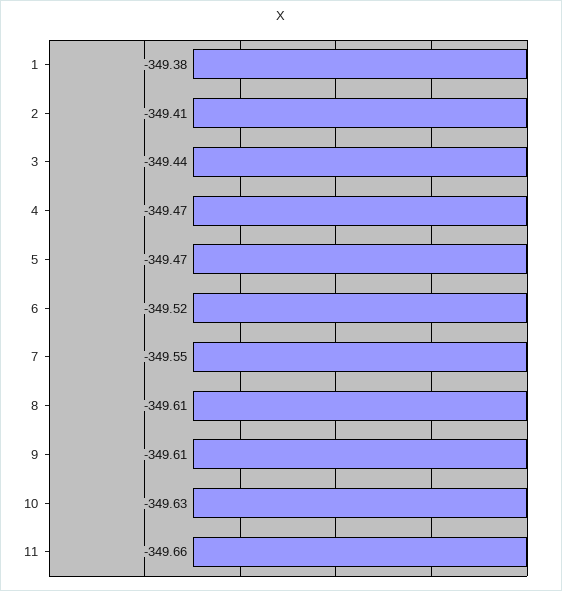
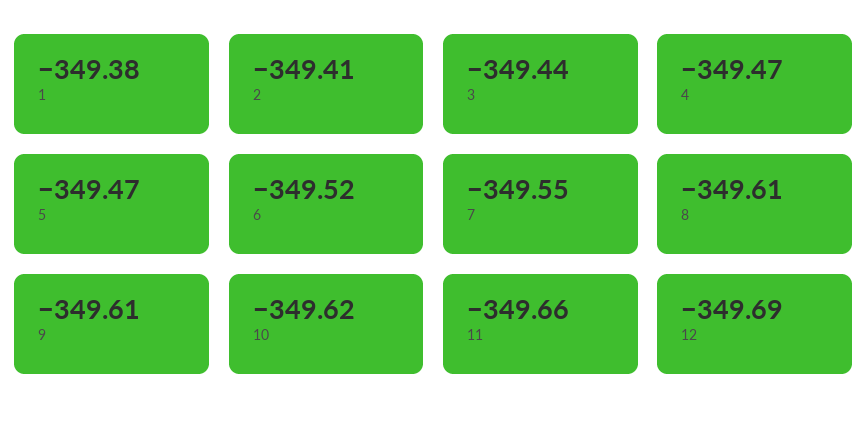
10: -349.63 -> -349.62
12: none -> -349.69

